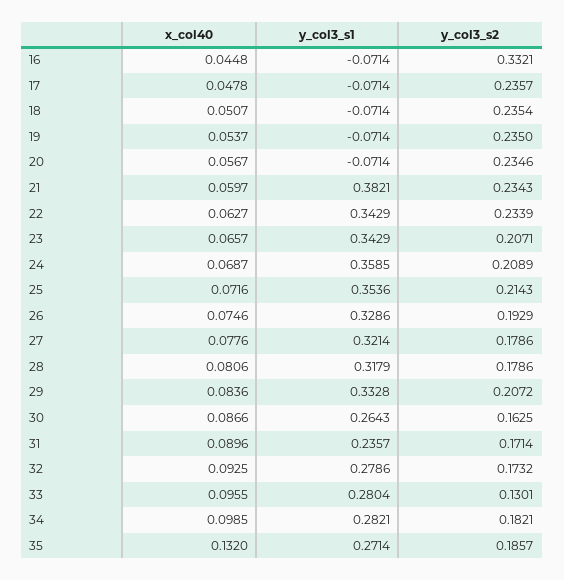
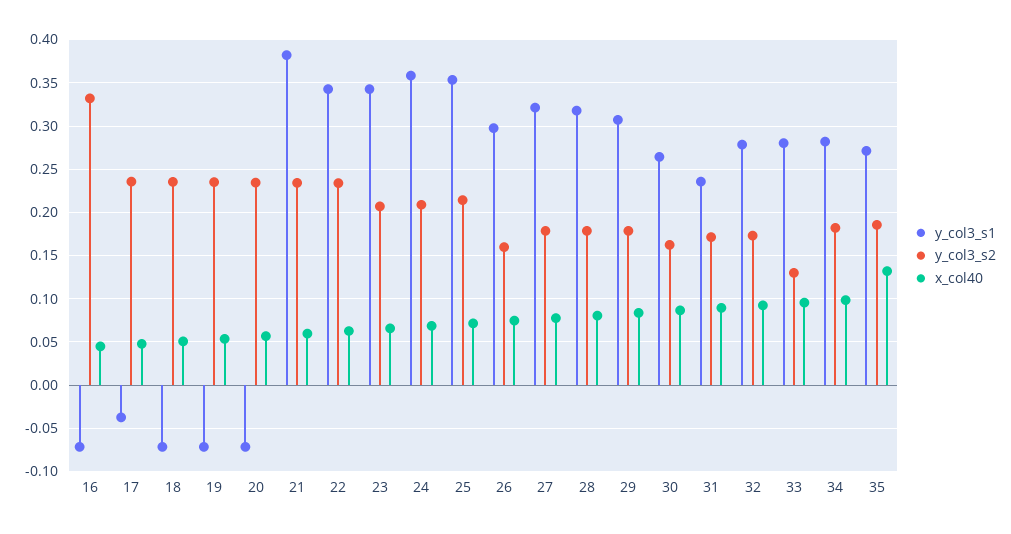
y_col3_s1, 17: -0.0714 -> -0.04
y_col3_s1, 26: 0.3286 -> 0.3
y_col3_s2, 26: 0.1929 -> 0.16
y_col3_s1, 29: 0.3328 -> 0.31
y_col3_s2, 29: 0.2072 -> 0.18

